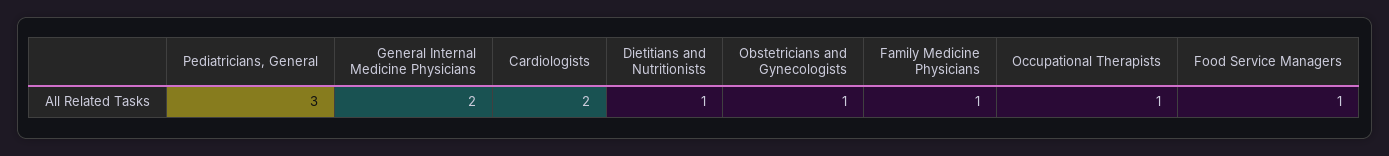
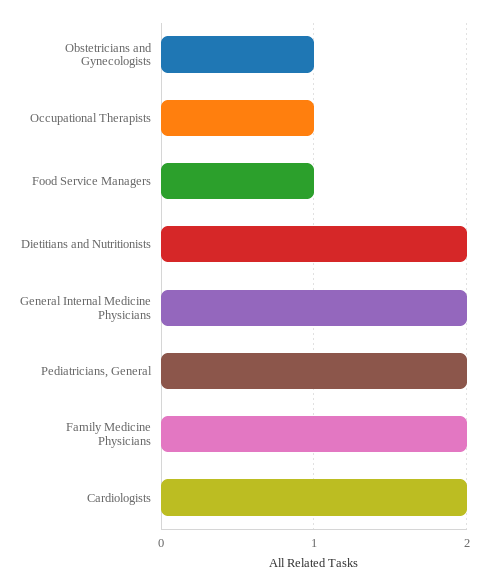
Pediatricians, General: 3 -> 2
Dietitians and Nutritionists: 1 -> 2
Family Medicine Physicians: 1 -> 2

